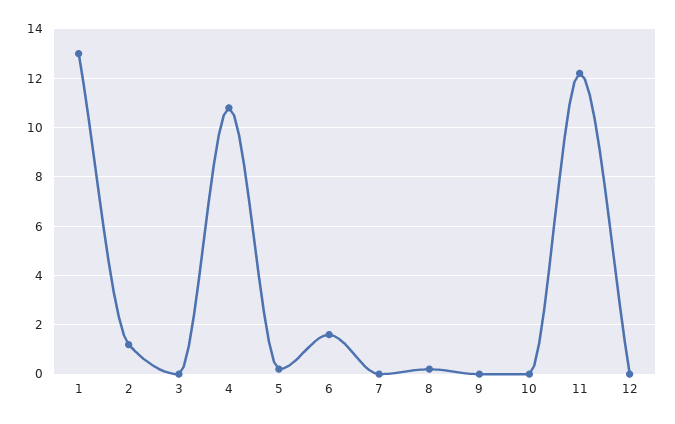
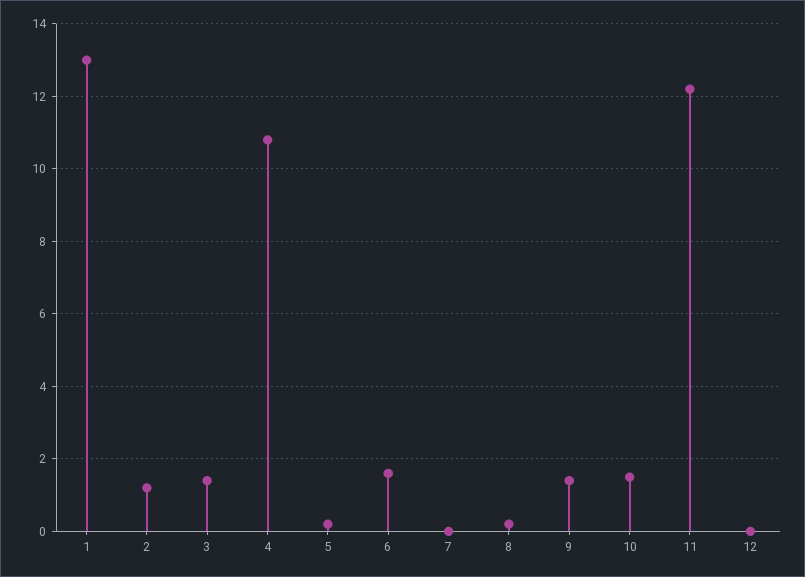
3: 0 -> 1.5
9: 0 -> 1.5
10: 0 -> 1.5

